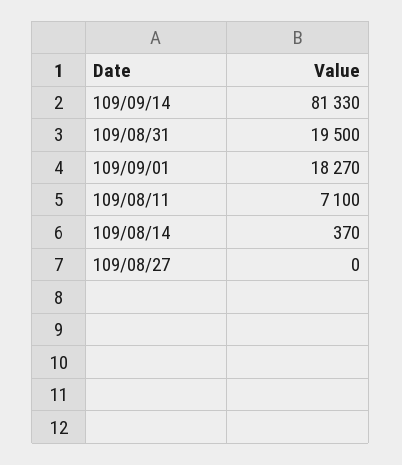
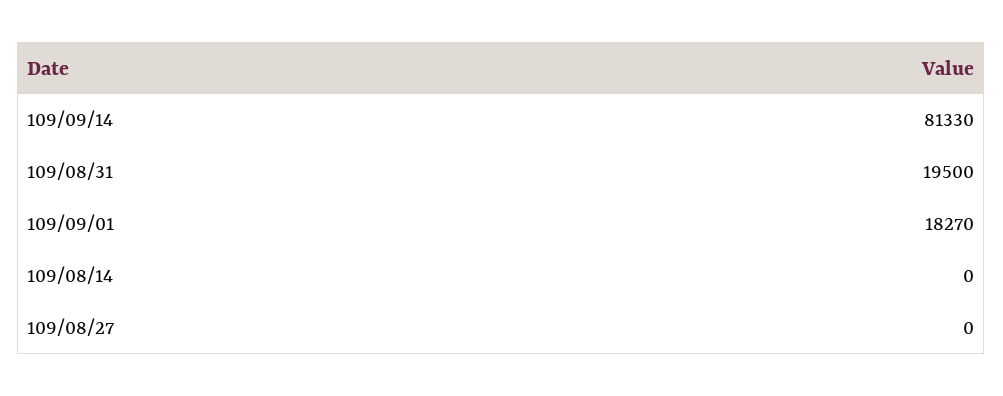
109/08/11: 7100 -> none
109/08/14: 370 -> 0

